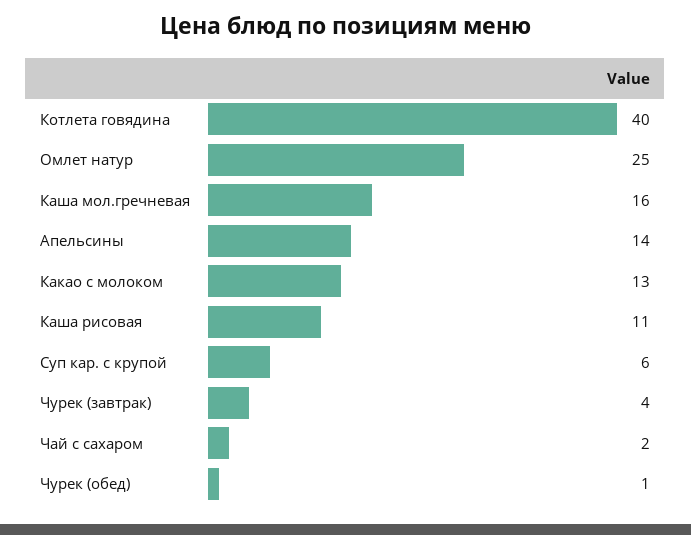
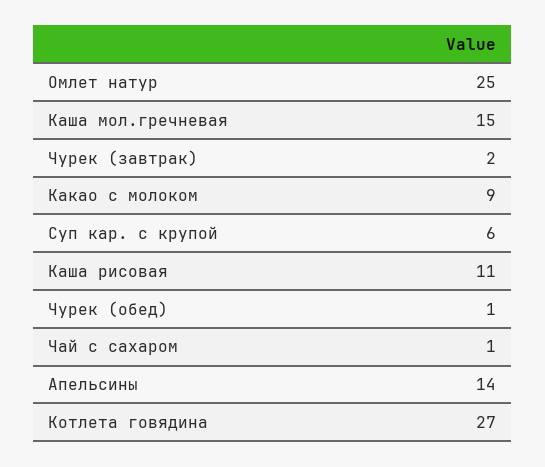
Котлета говядина: 40 -> 27
Каша мол.гречневая: 16 -> 15
Какао с молоком: 13 -> 9
Чурек (завтрак): 4 -> 2
Чай с сахаром: 2 -> 1

